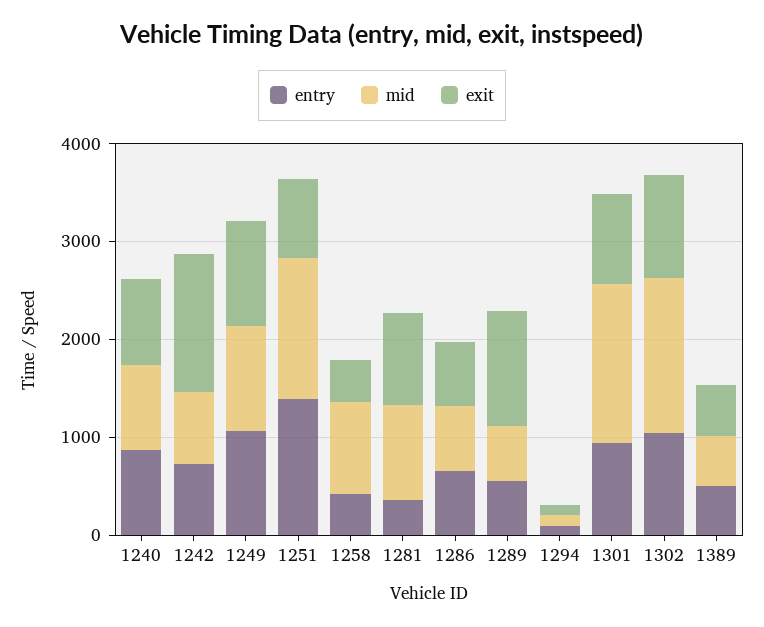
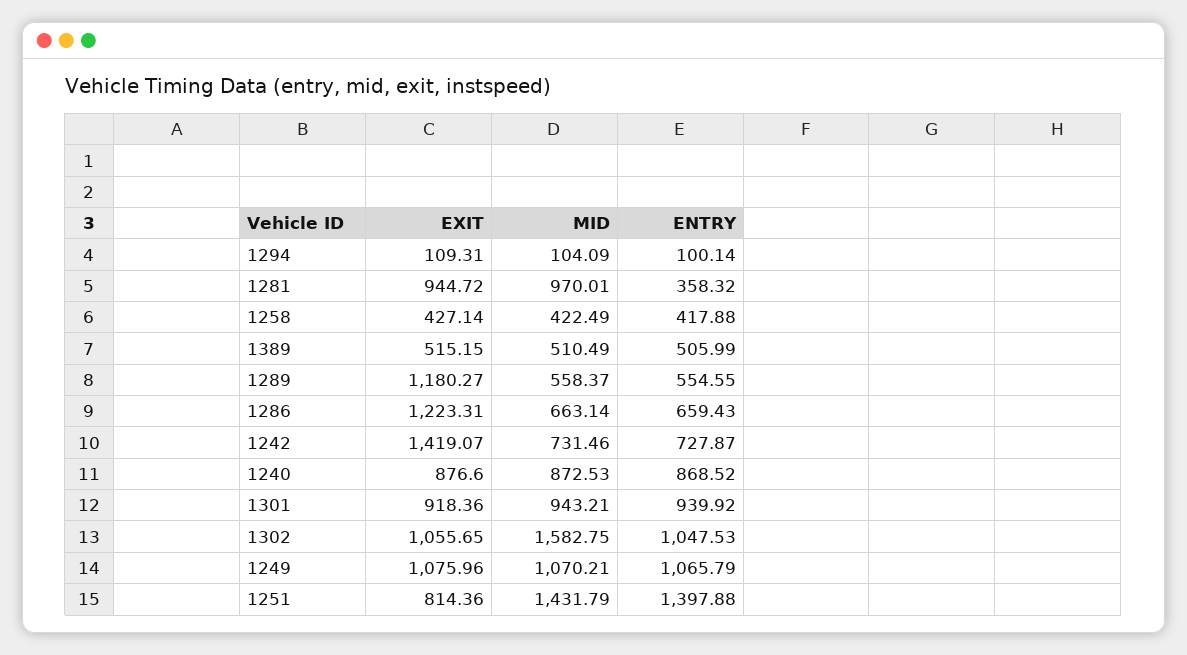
mid, 1258: 1000 -> 422.49
exit, 1286: 600 -> 1223.31
mid, 1301: 1600 -> 943.21

